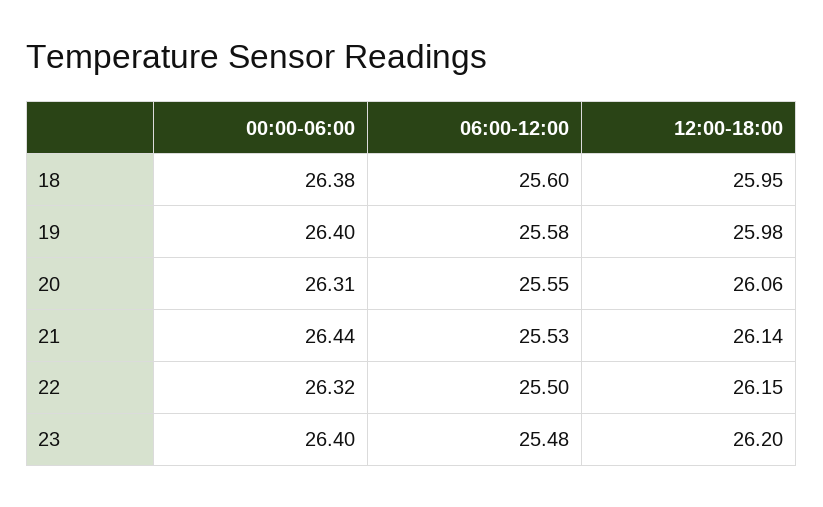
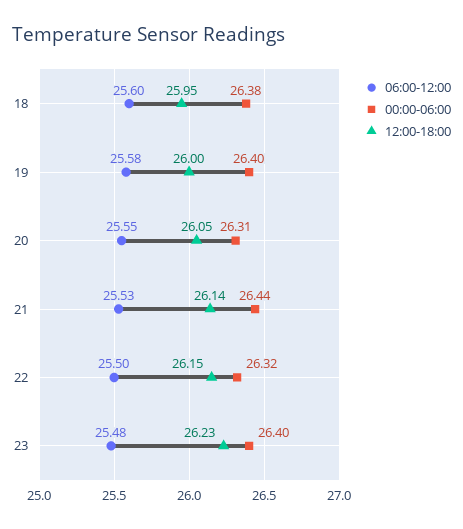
12:00-18:00, 19: 25.98 -> 26
12:00-18:00, 20: 26.06 -> 26.05
12:00-18:00, 23: 26.2 -> 26.23

